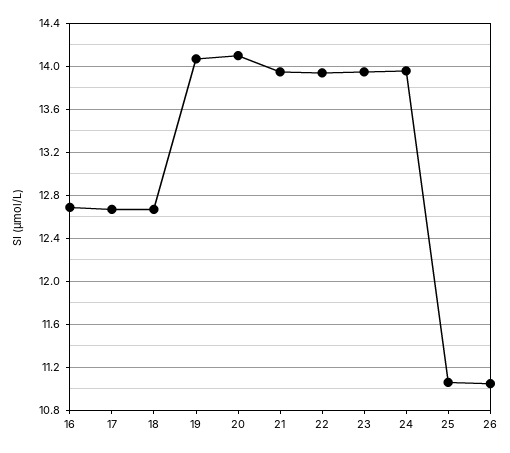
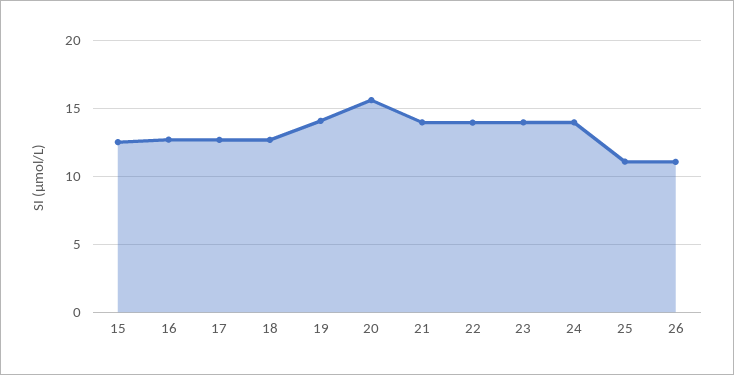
20: 14.1 -> 15.5
15: none -> 12.5

